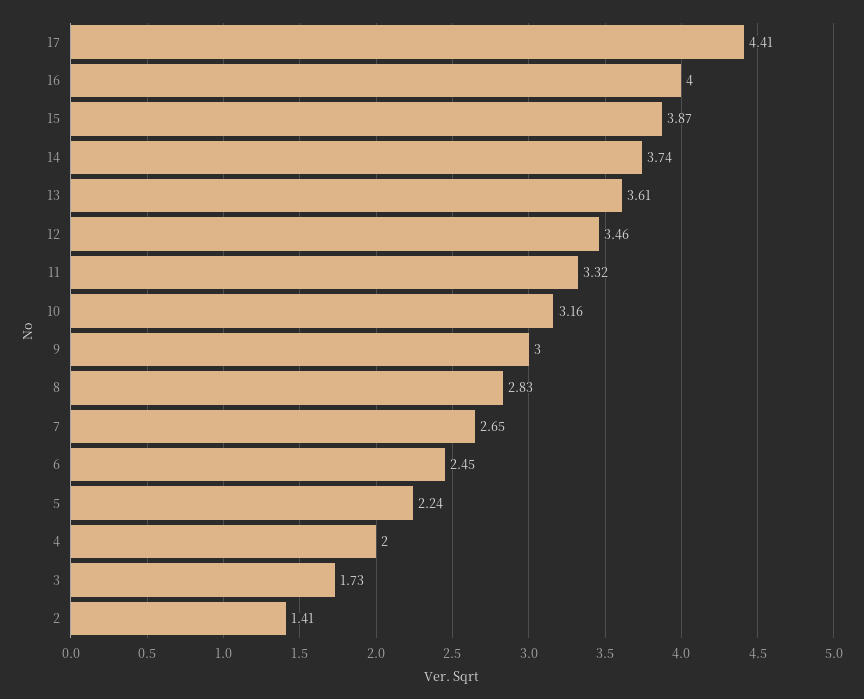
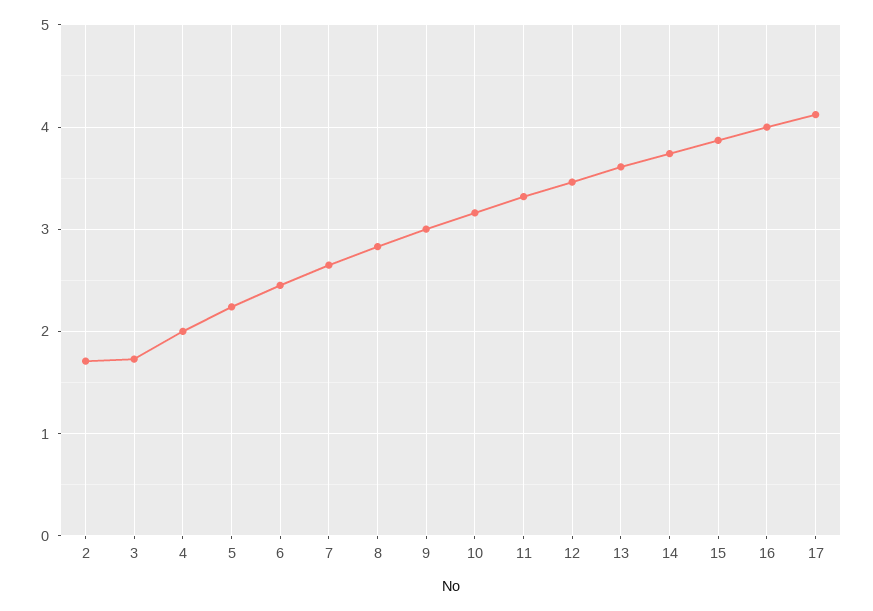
17: 4.41 -> 4.1
2: 1.41 -> 1.7

